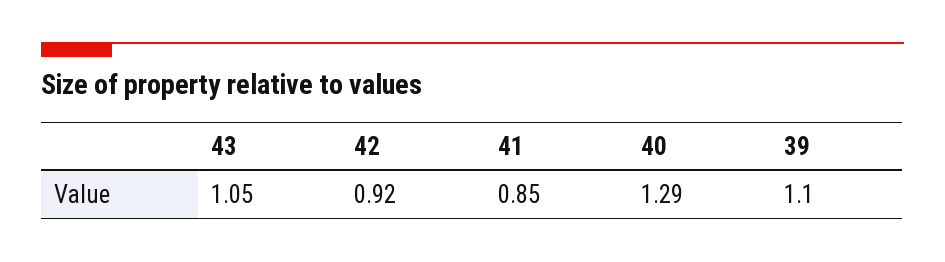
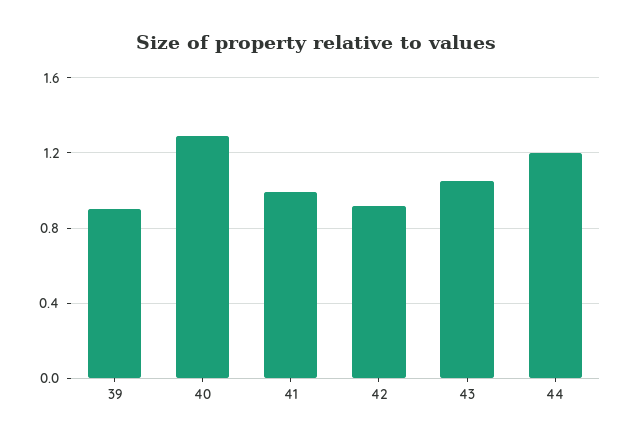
41: 0.85 -> 1
39: 1.1 -> 0.9
44: none -> 1.2

